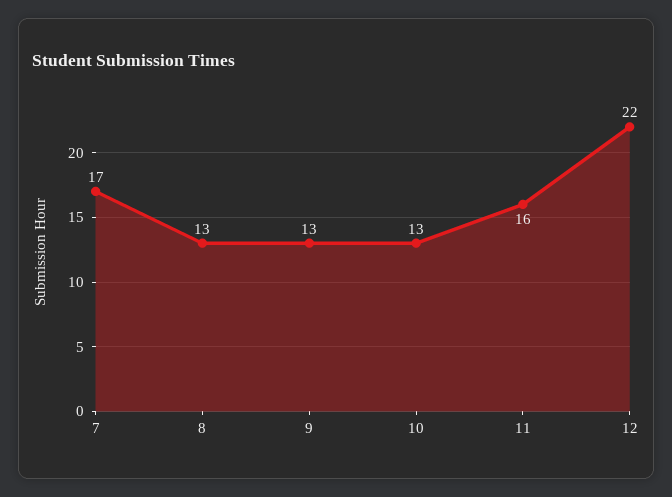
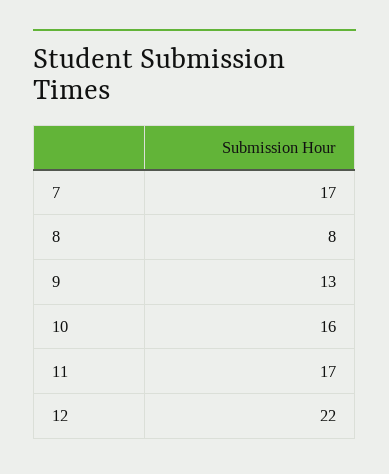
8: 13 -> 8
10: 13 -> 16
11: 16 -> 17

